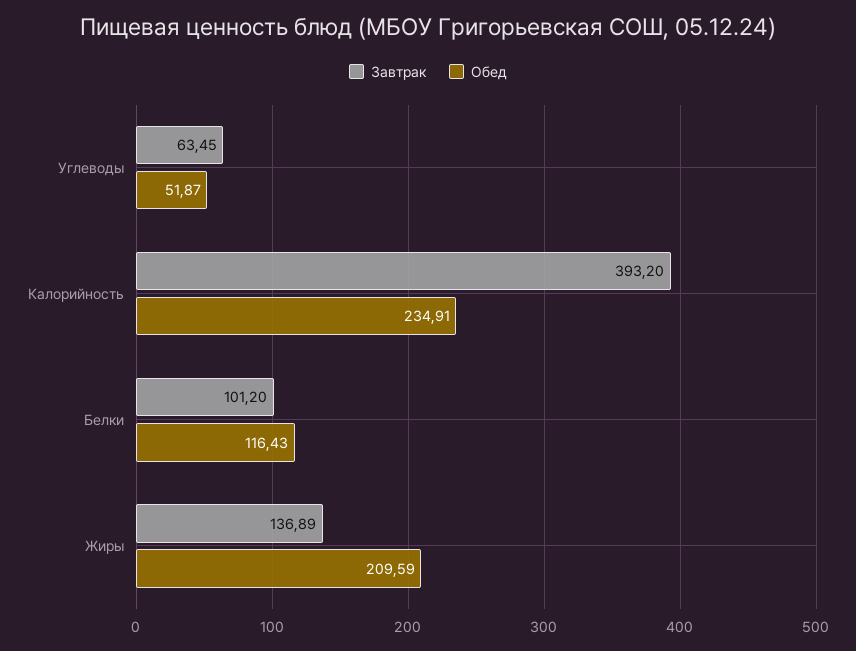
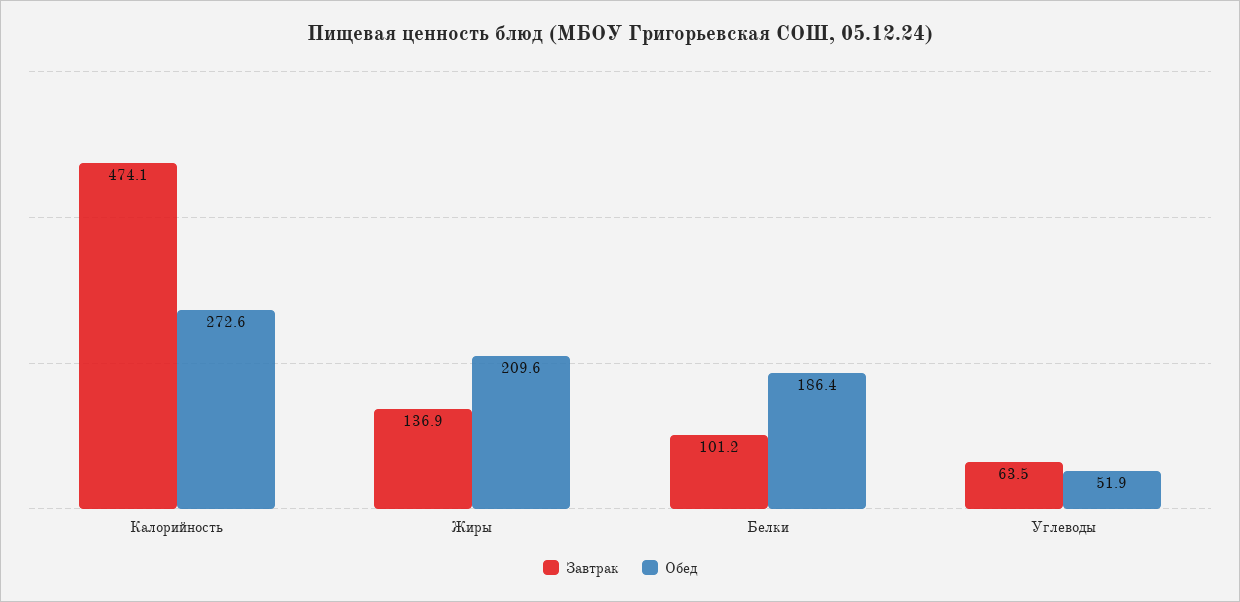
Завтрак, Калорийность: 393.2 -> 474.1
Обед, Калорийность: 234.91 -> 272.6
Обед, Белки: 116.43 -> 186.4

